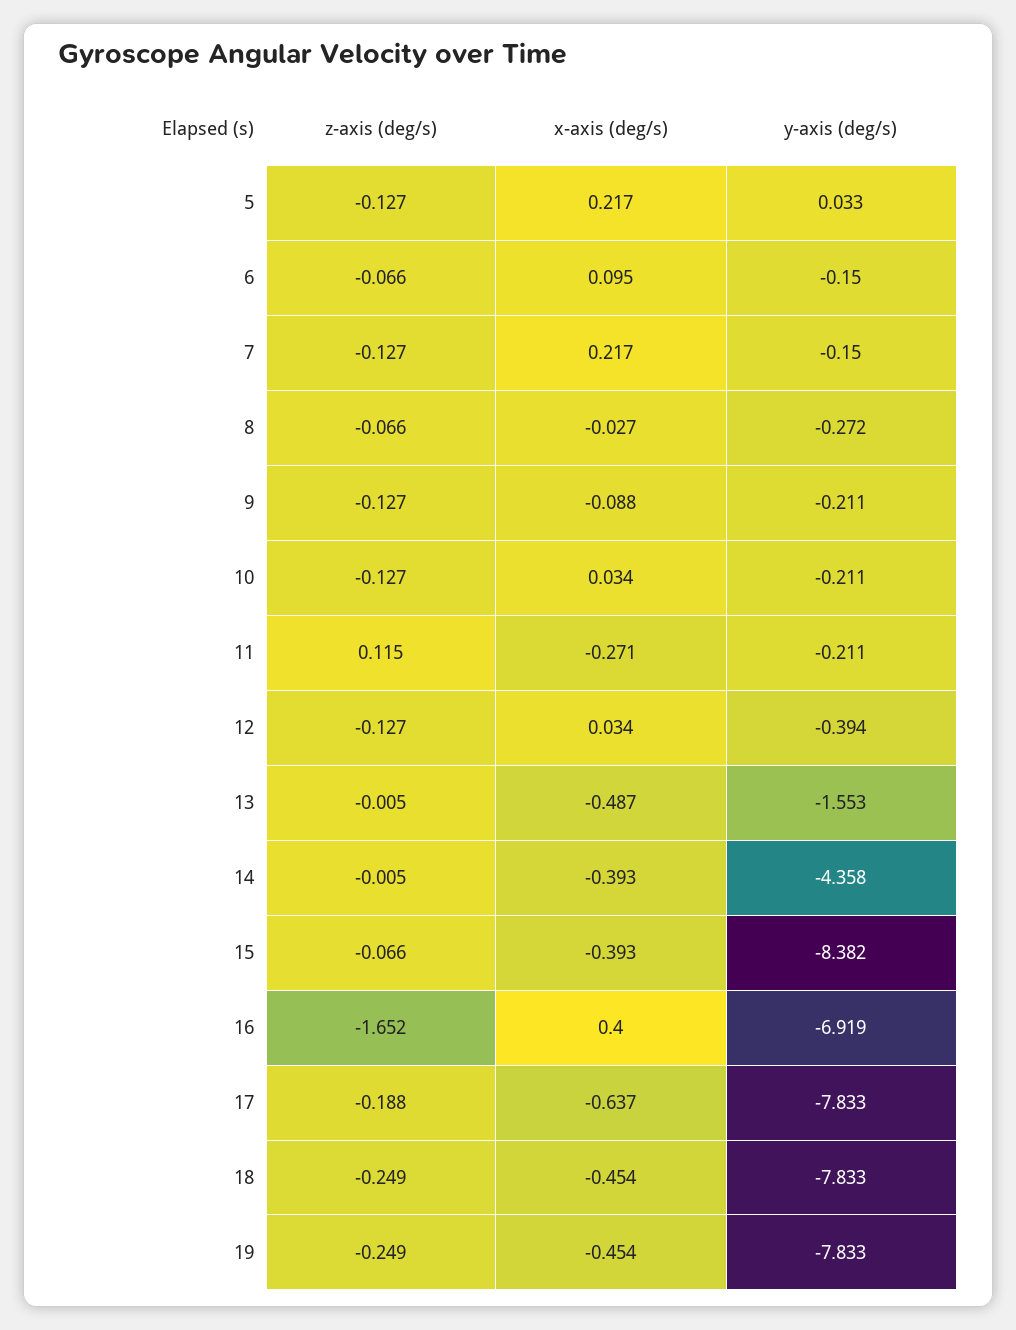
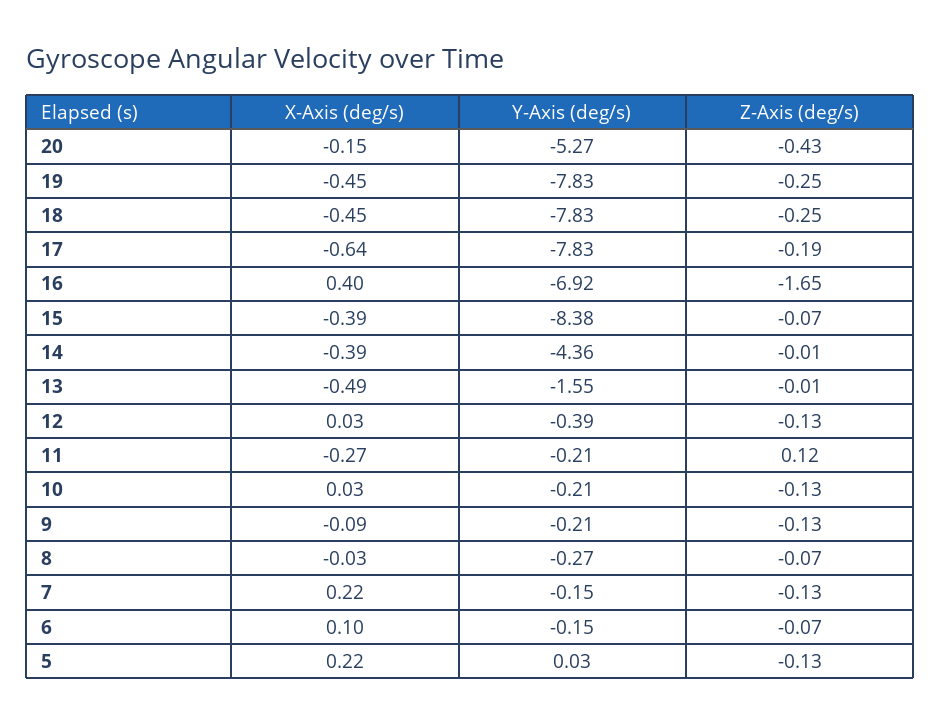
x-axis (deg/s), 20: none -> -0.15
y-axis (deg/s), 20: none -> -5.27
z-axis (deg/s), 20: none -> -0.43

